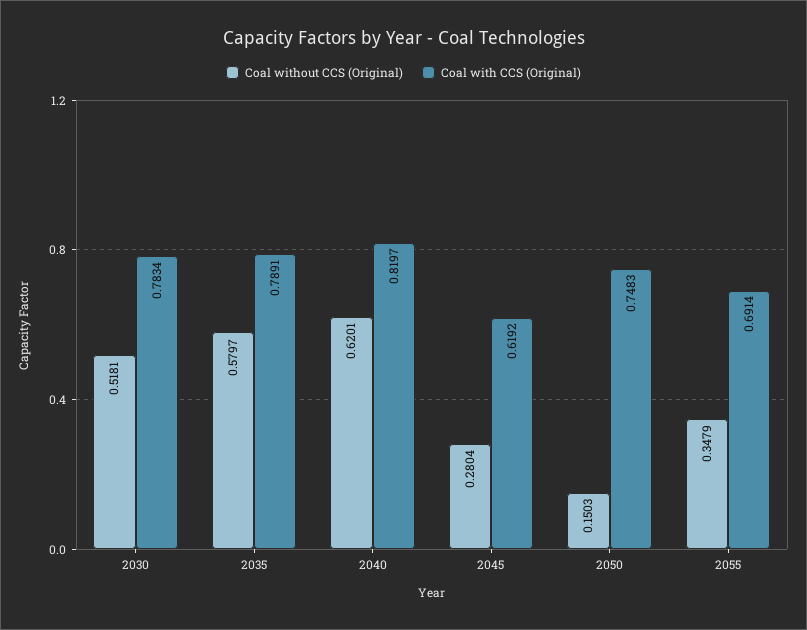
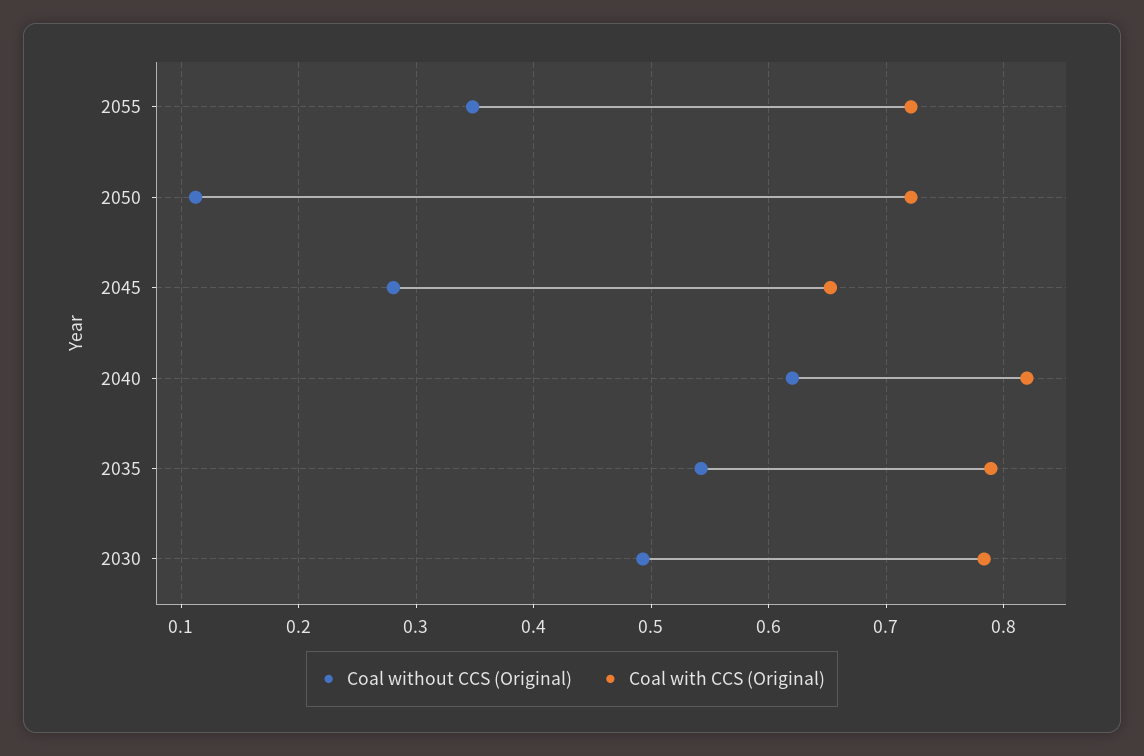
Coal without CCS (Original), 2030: 0.5181 -> 0.49
Coal without CCS (Original), 2035: 0.5797 -> 0.54
Coal with CCS (Original), 2045: 0.6192 -> 0.65
Coal without CCS (Original), 2050: 0.1503 -> 0.11
Coal with CCS (Original), 2050: 0.7483 -> 0.72
Coal with CCS (Original), 2055: 0.6914 -> 0.72

